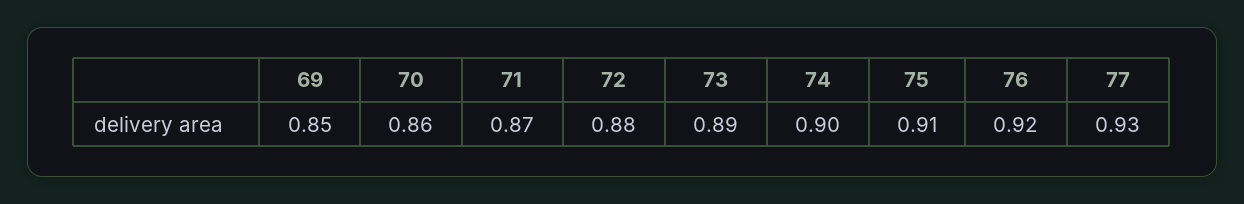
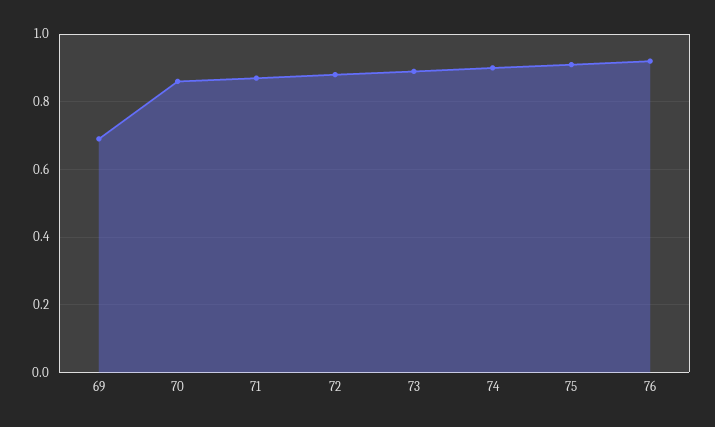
69: 0.85 -> 0.7
77: 0.93 -> none

